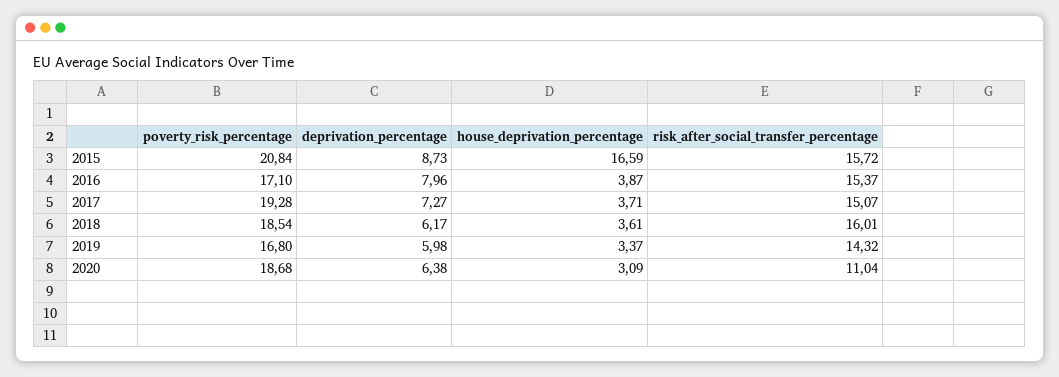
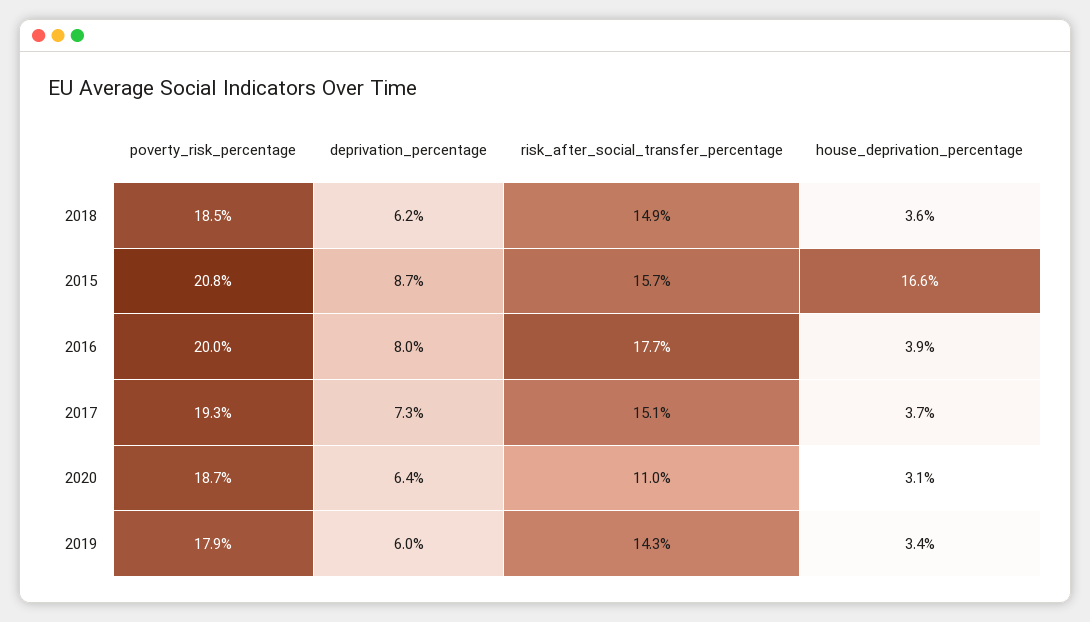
poverty_risk_percentage, 2016: 17.1 -> 20
risk_after_social_transfer_percentage, 2016: 15.37 -> 17.7
risk_after_social_transfer_percentage, 2018: 16.01 -> 14.9
poverty_risk_percentage, 2019: 16.8 -> 17.9

